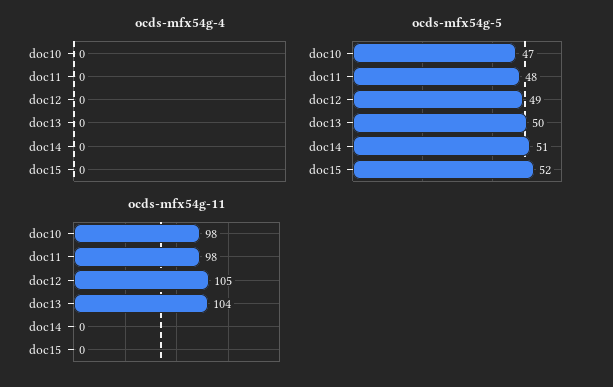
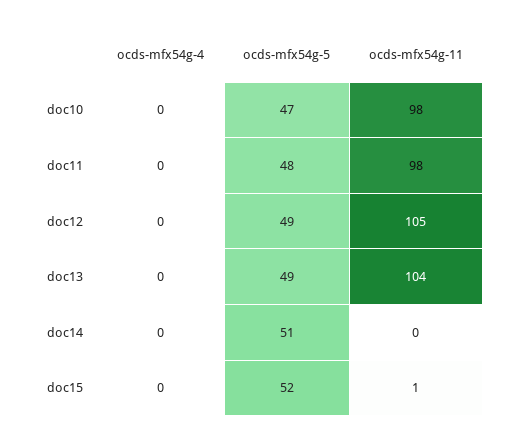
ocds-mfx54g-5, doc13: 50 -> 49
ocds-mfx54g-11, doc15: 0 -> 1

